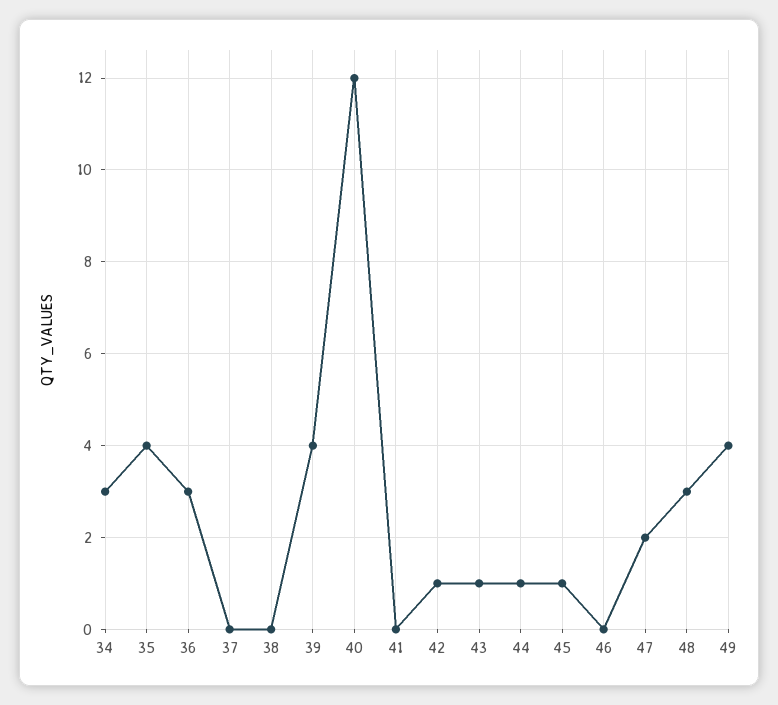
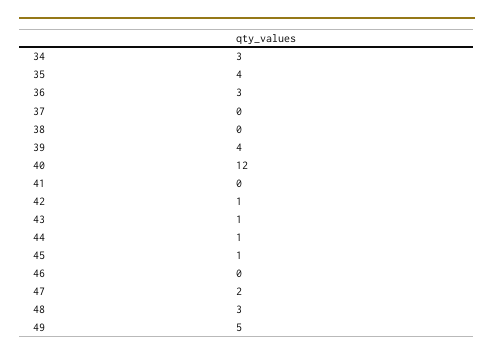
49: 4 -> 5

